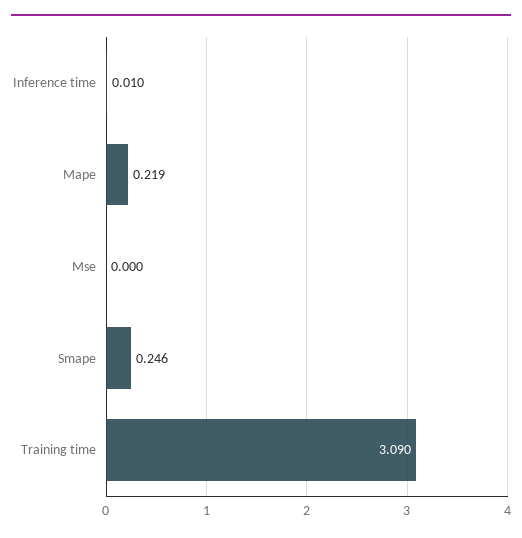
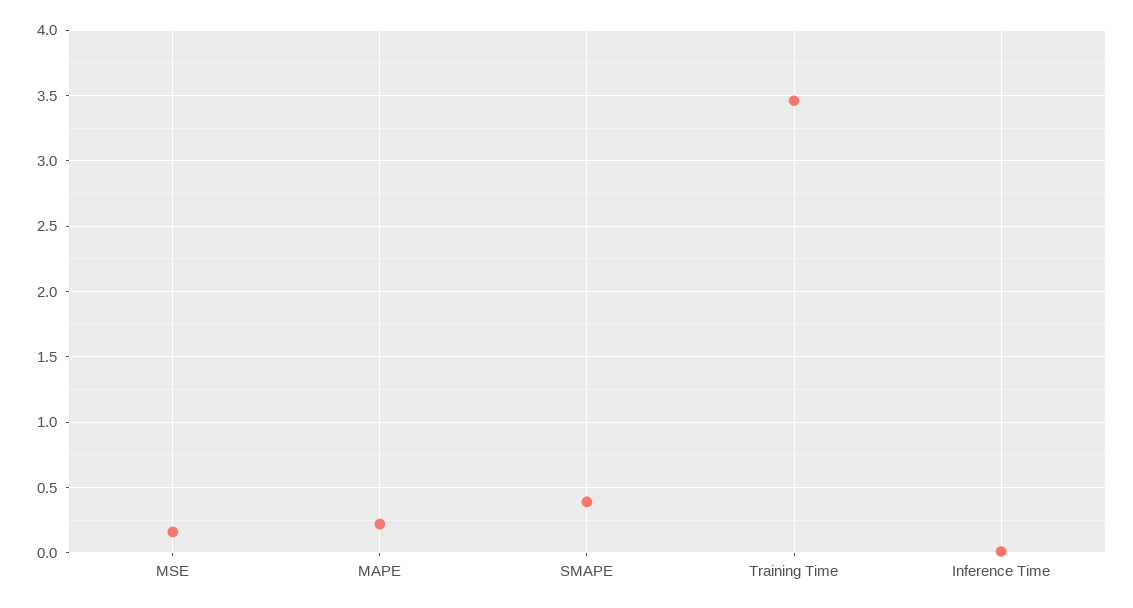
Mse: 0 -> 0.15
Smape: 0.246 -> 0.4
Training time: 3.09 -> 3.45

